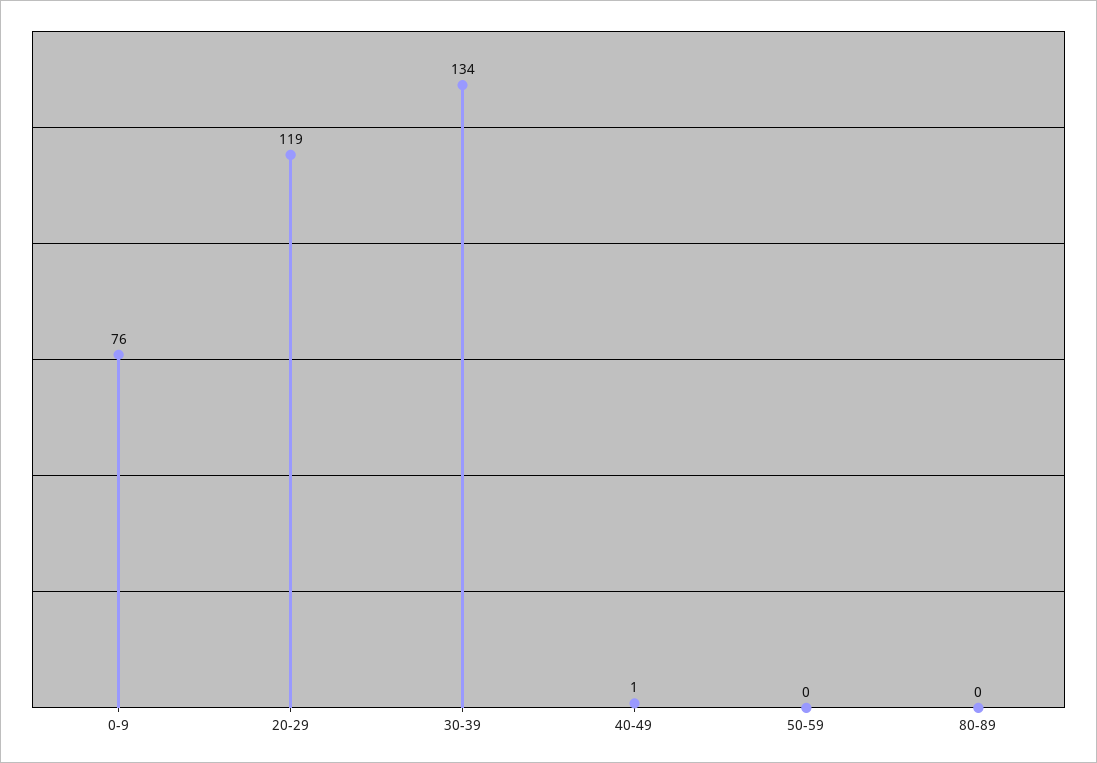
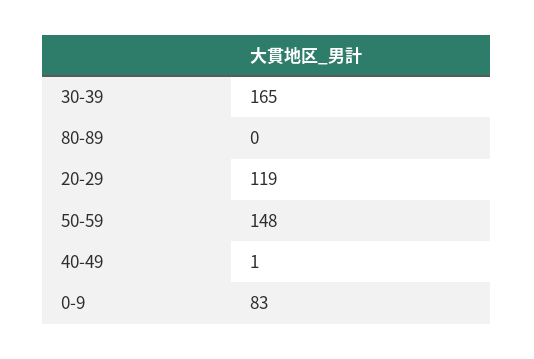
0-9: 76 -> 83
30-39: 134 -> 165
50-59: 0 -> 148

